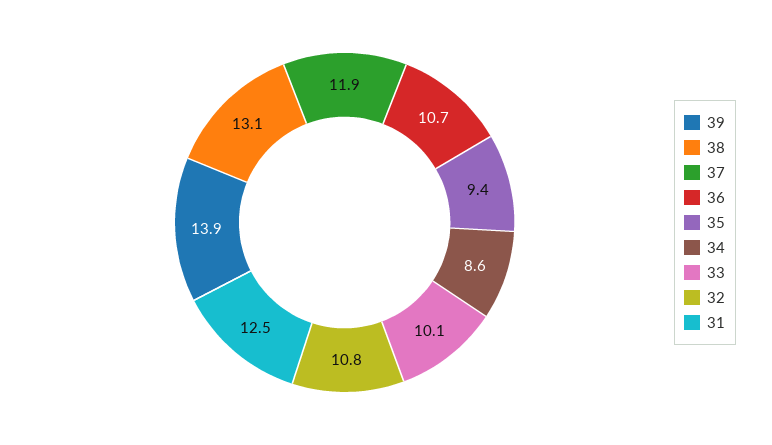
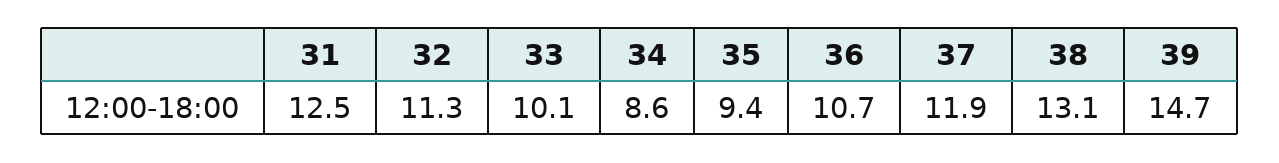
39: 13.9 -> 14.7
32: 10.8 -> 11.3

